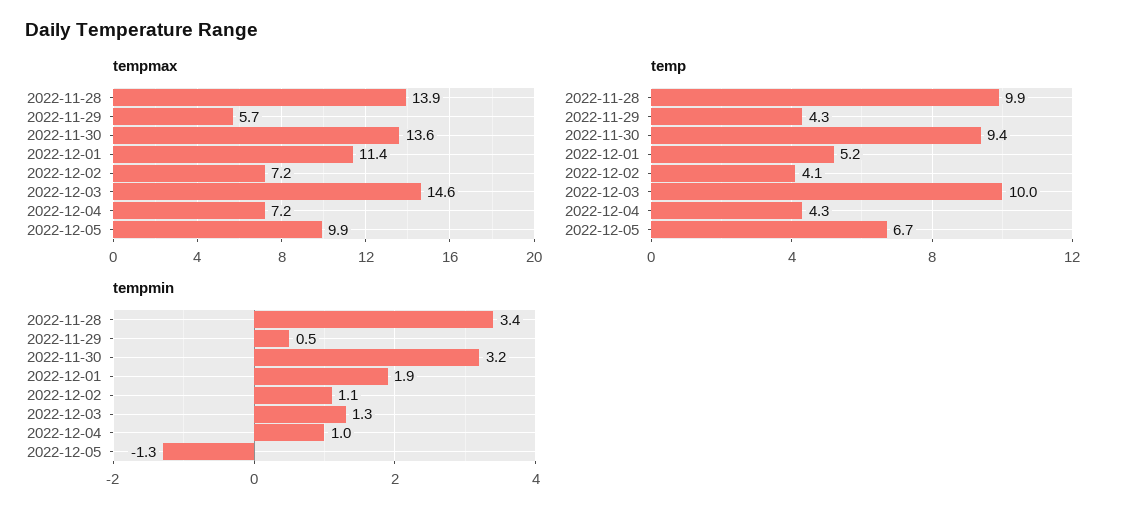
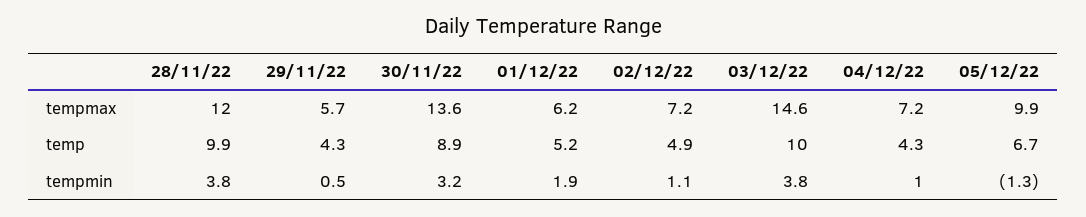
tempmax, 2022-11-28: 13.9 -> 12
tempmax, 2022-12-01: 11.4 -> 6.2
temp, 2022-11-30: 9.4 -> 8.9
temp, 2022-12-02: 4.1 -> 4.9
tempmin, 2022-11-28: 3.4 -> 3.8
tempmin, 2022-12-03: 1.3 -> 3.8

